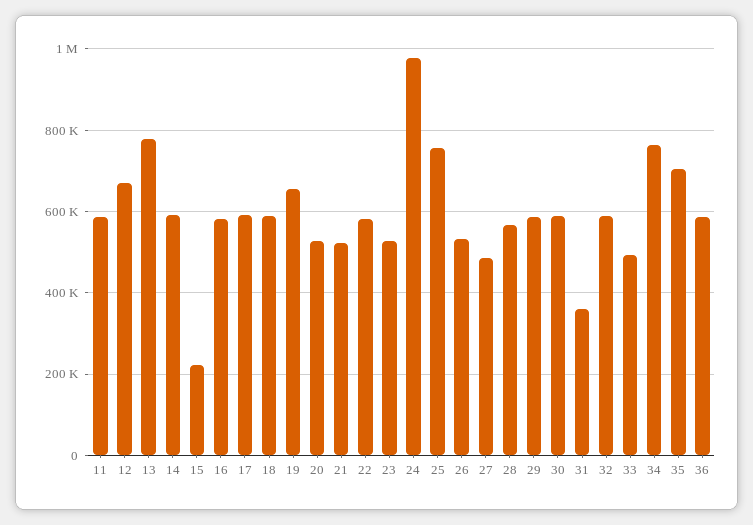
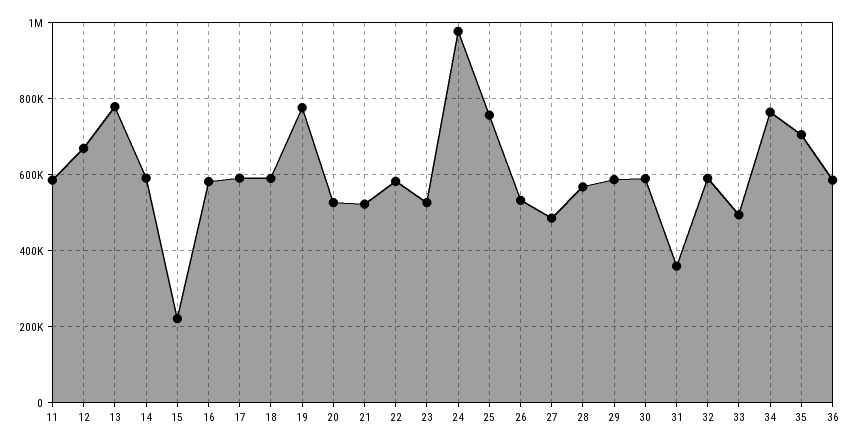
19: 660000 -> 780000

